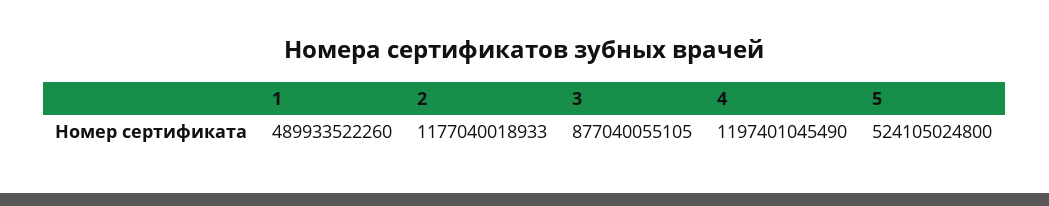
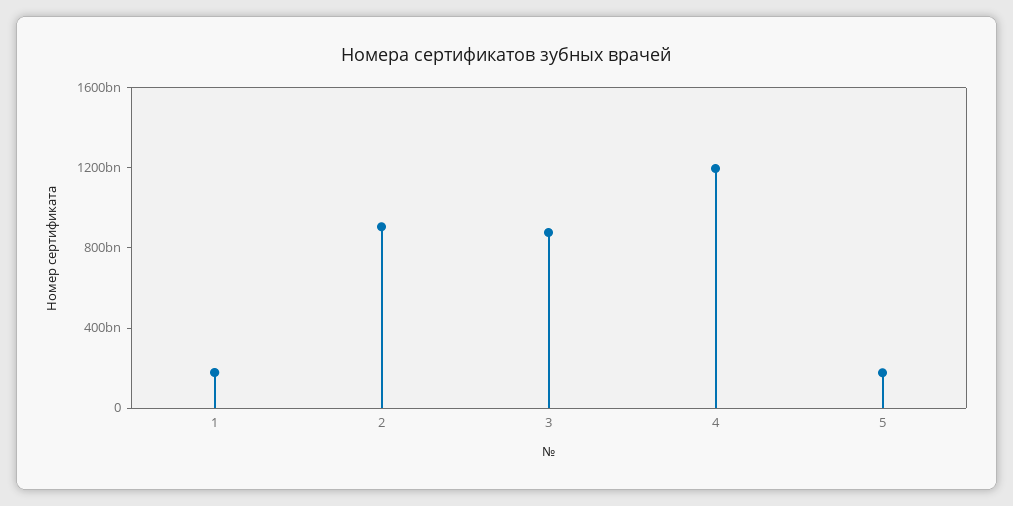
1: 489933522260 -> 200000000000
2: 1177040018933 -> 900000000000
5: 524105024800 -> 200000000000

